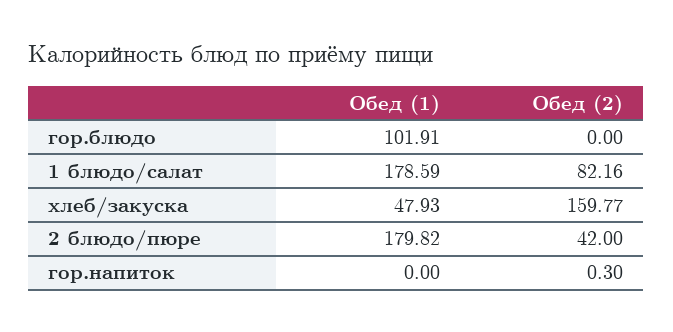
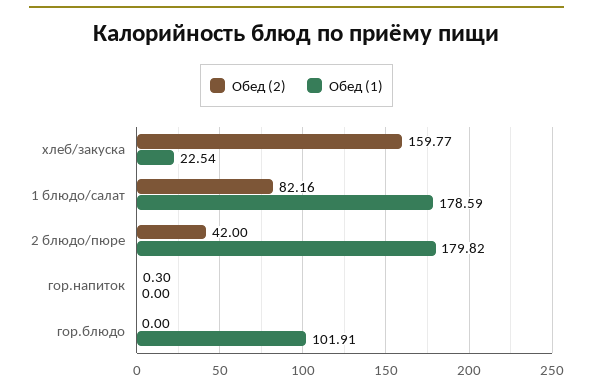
Обед (1), хлеб/закуска: 47.93 -> 22.54

